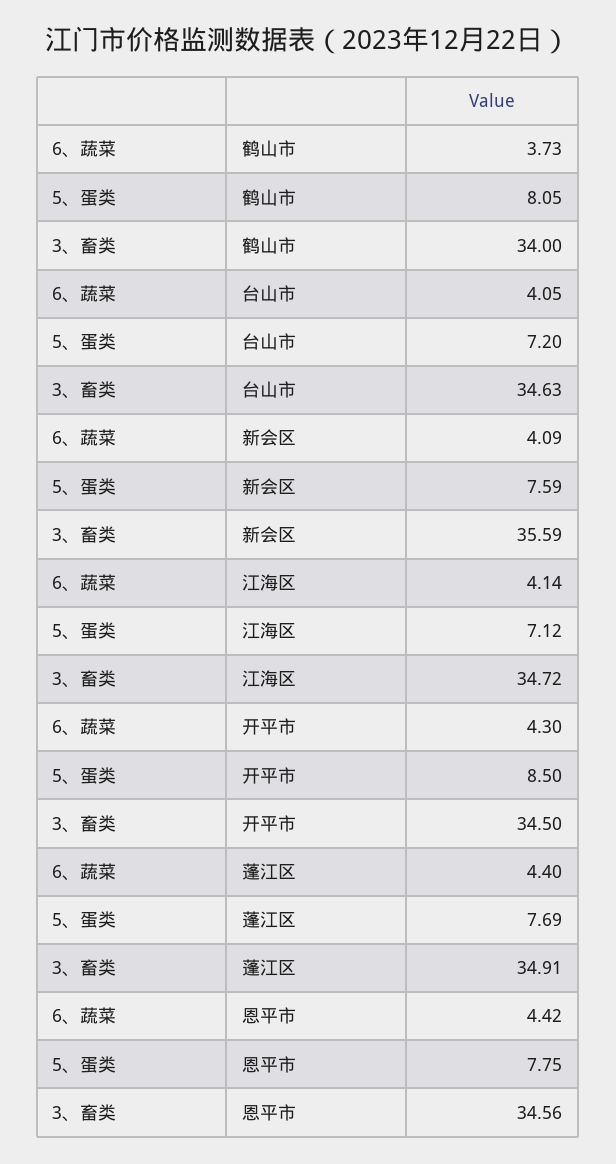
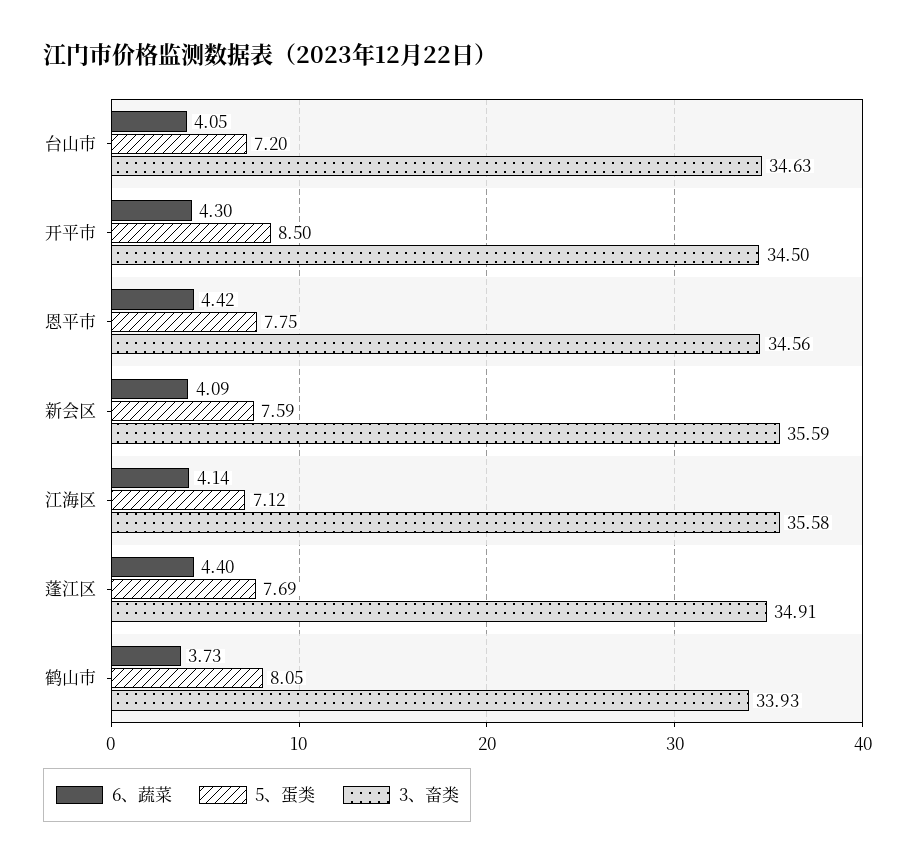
3、畜类, 鹤山市: 34 -> 33.93
3、畜类, 江海区: 34.72 -> 35.58

